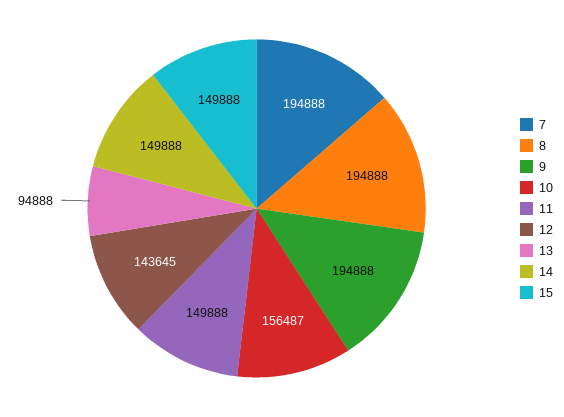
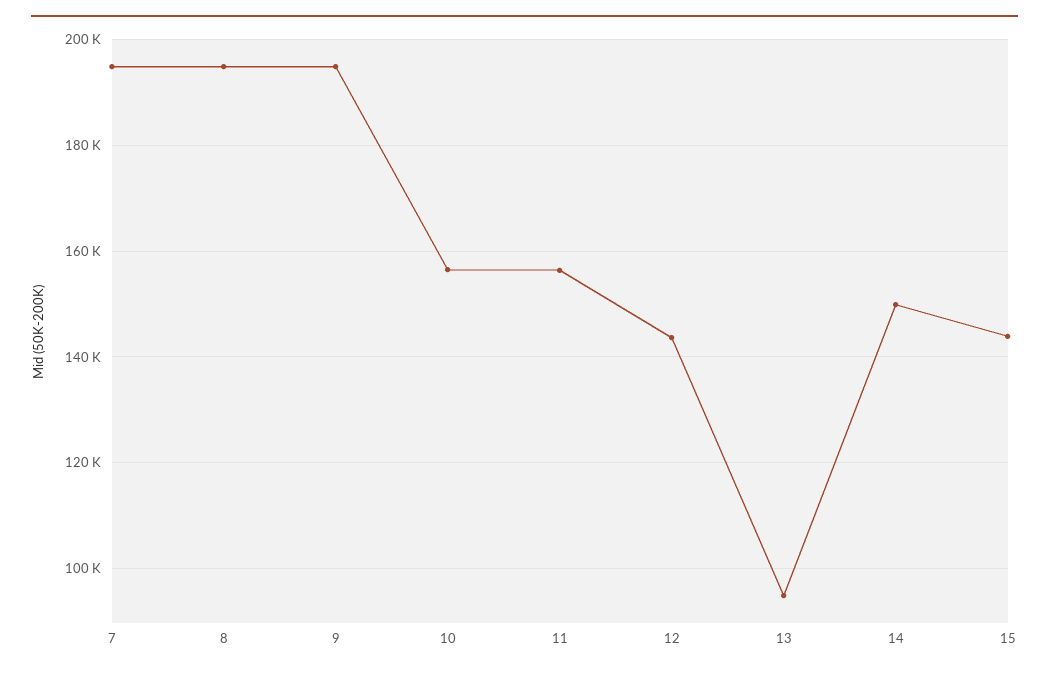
11: 149888 -> 156000
15: 149888 -> 144000

